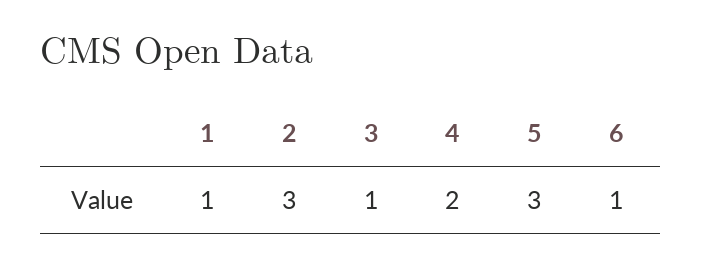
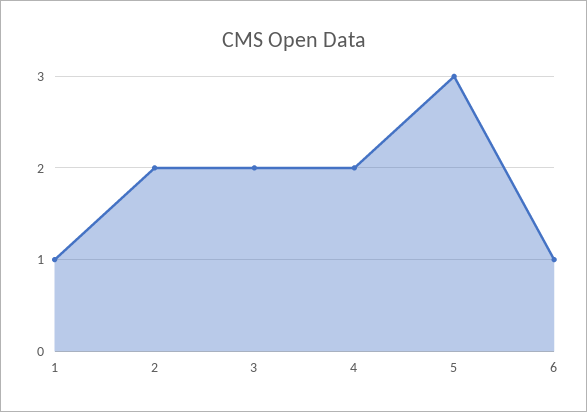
2: 3 -> 2
3: 1 -> 2

